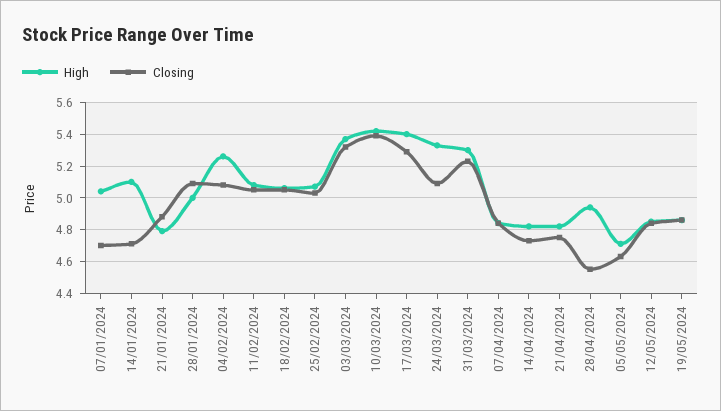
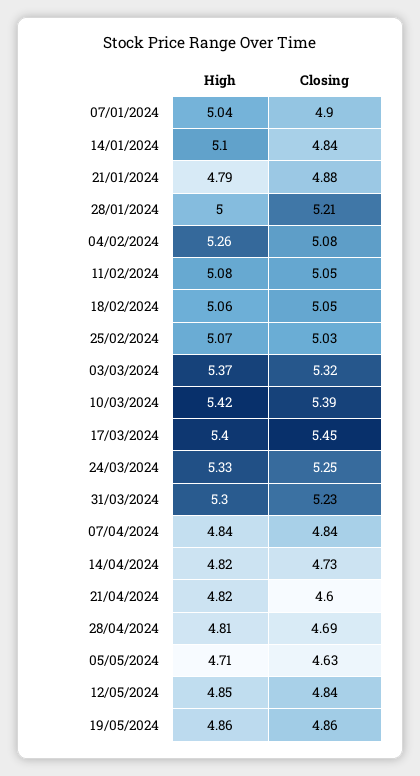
Closing, 07/01/2024: 4.7 -> 4.9
Closing, 14/01/2024: 4.7 -> 4.84
Closing, 28/01/2024: 5.1 -> 5.21
Closing, 17/03/2024: 5.3 -> 5.45
Closing, 24/03/2024: 5.1 -> 5.25
Closing, 21/04/2024: 4.75 -> 4.6
High, 28/04/2024: 4.95 -> 4.81
Closing, 28/04/2024: 4.55 -> 4.69

